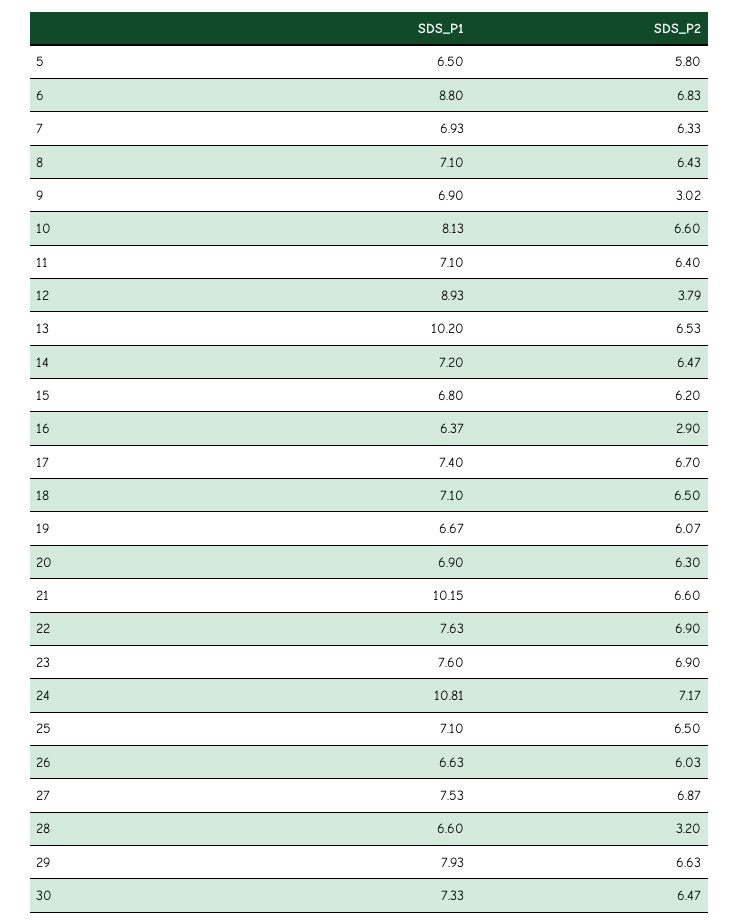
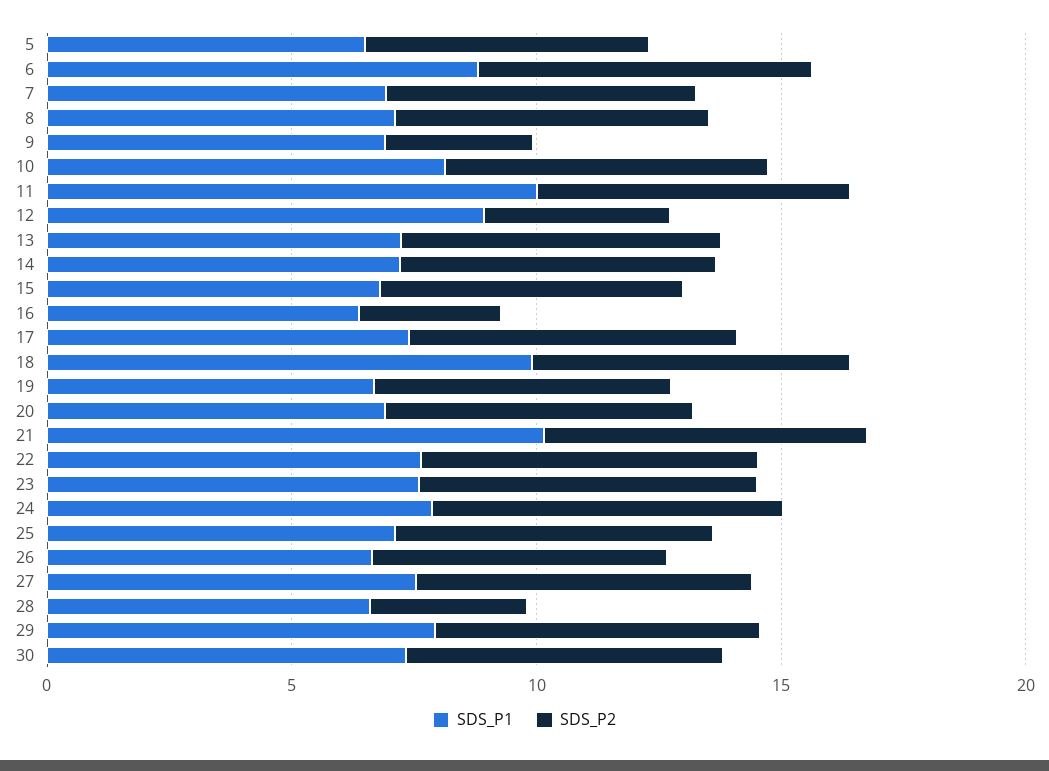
SDS_P1, 11: 7.1 -> 10
SDS_P1, 13: 10.2 -> 7
SDS_P1, 18: 7.1 -> 10
SDS_P1, 24: 10.81 -> 8

